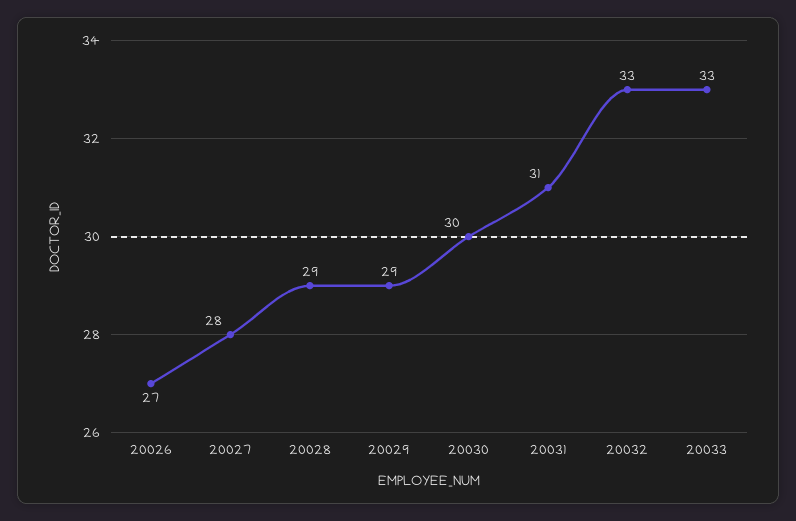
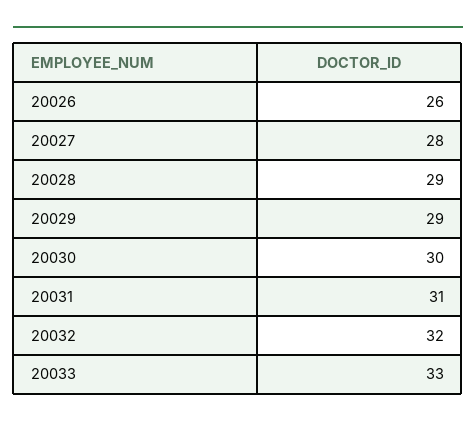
20026: 27 -> 26
20032: 33 -> 32

